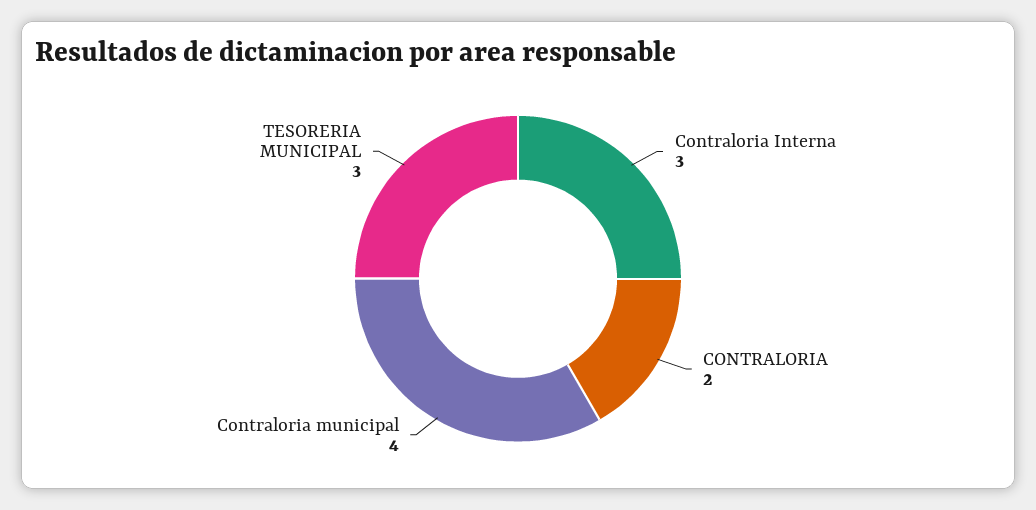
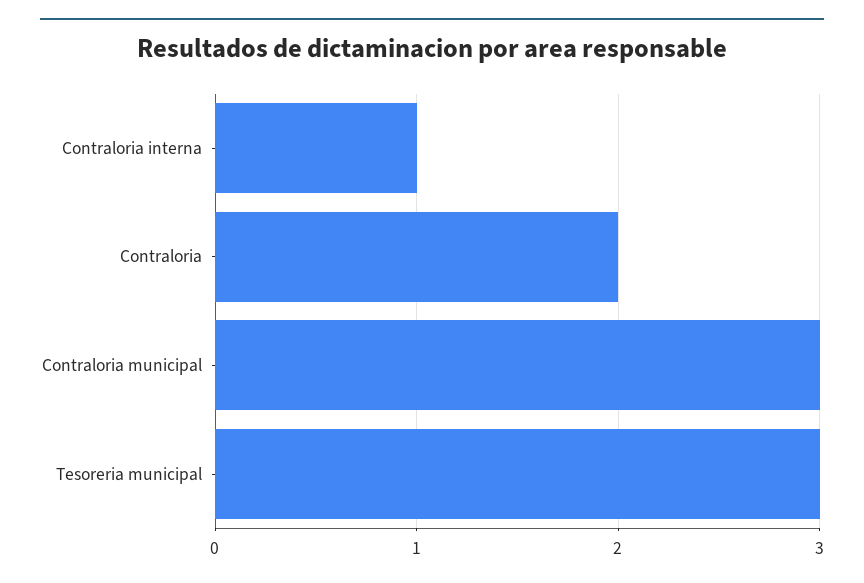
Contraloria Interna: 3 -> 1
Contraloria municipal: 4 -> 3

